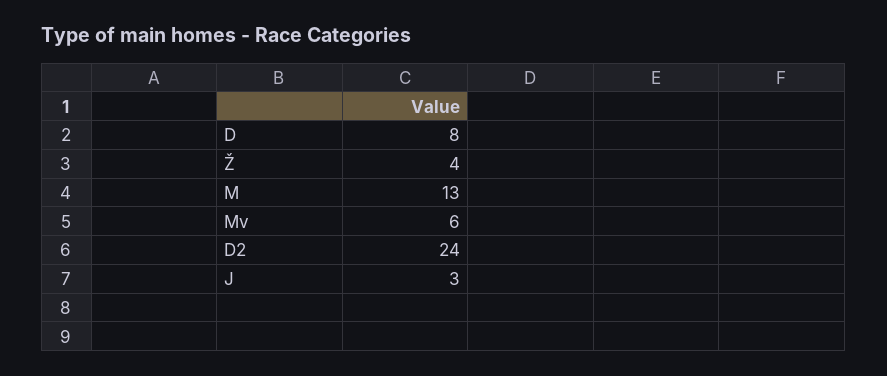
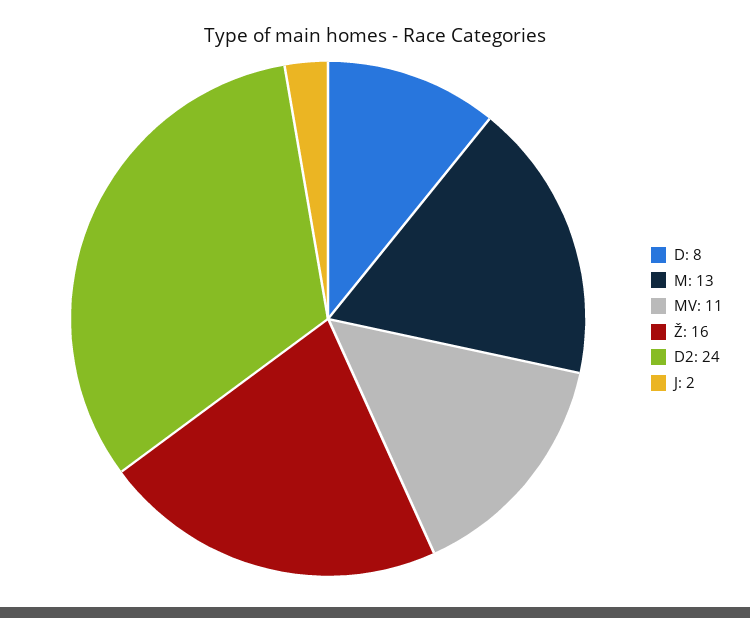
Ž: 4 -> 16
Mv: 6 -> 11
J: 3 -> 2

